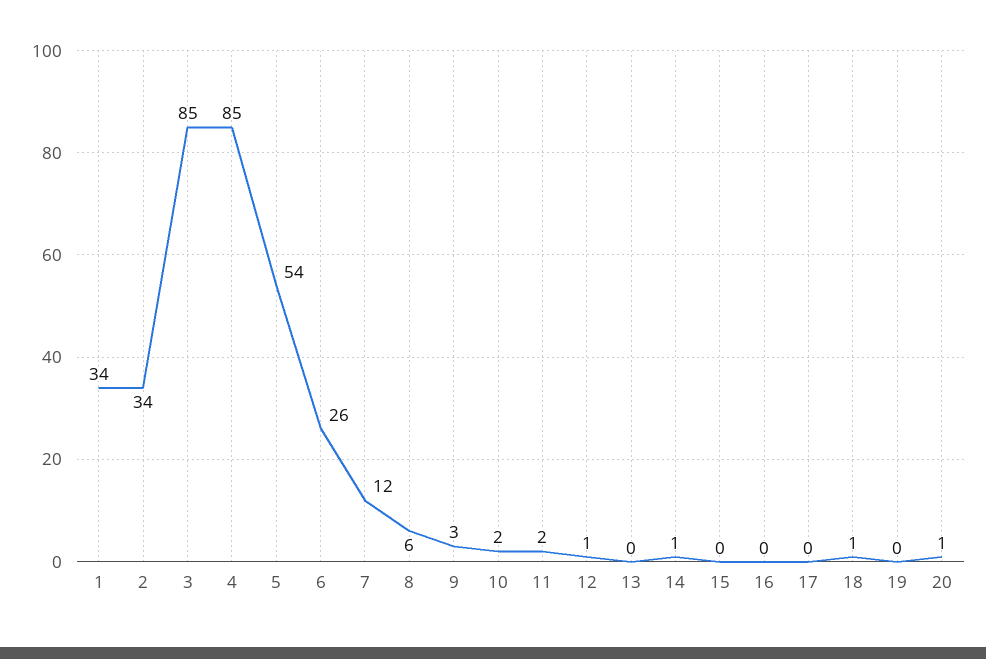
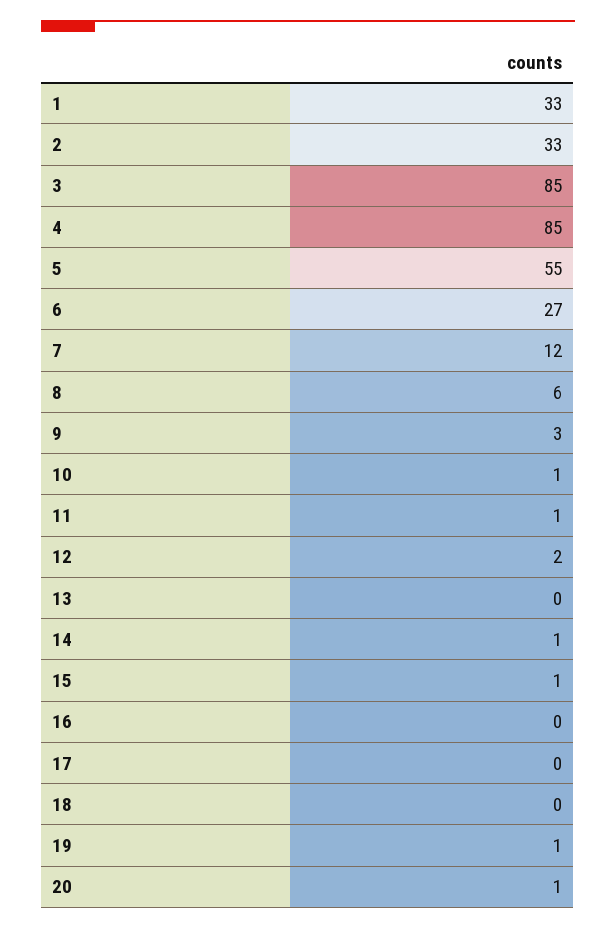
1: 34 -> 33
2: 34 -> 33
5: 54 -> 55
6: 26 -> 27
10: 2 -> 1
11: 2 -> 1
12: 1 -> 2
15: 0 -> 1
18: 1 -> 0
19: 0 -> 1

